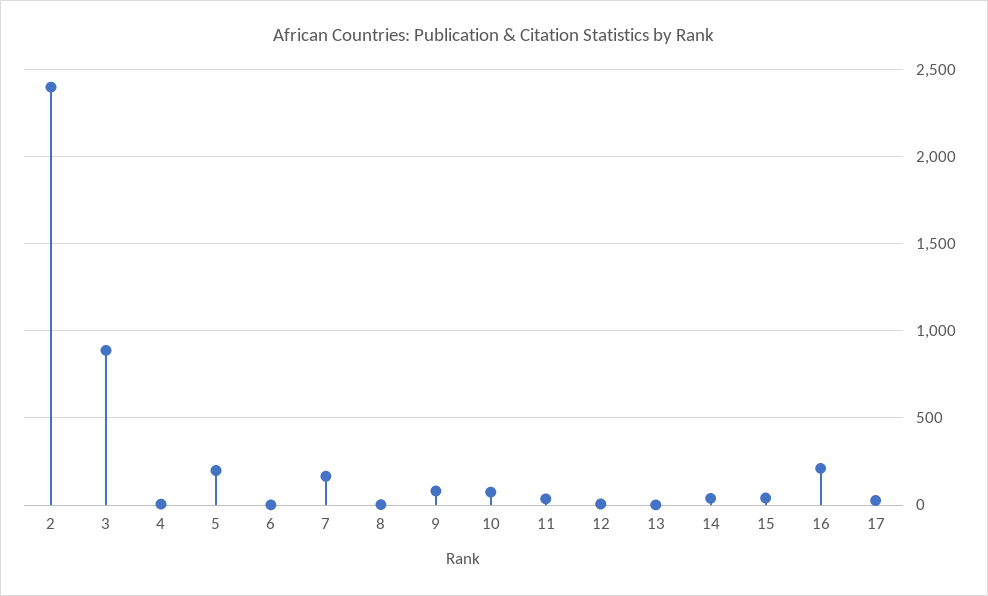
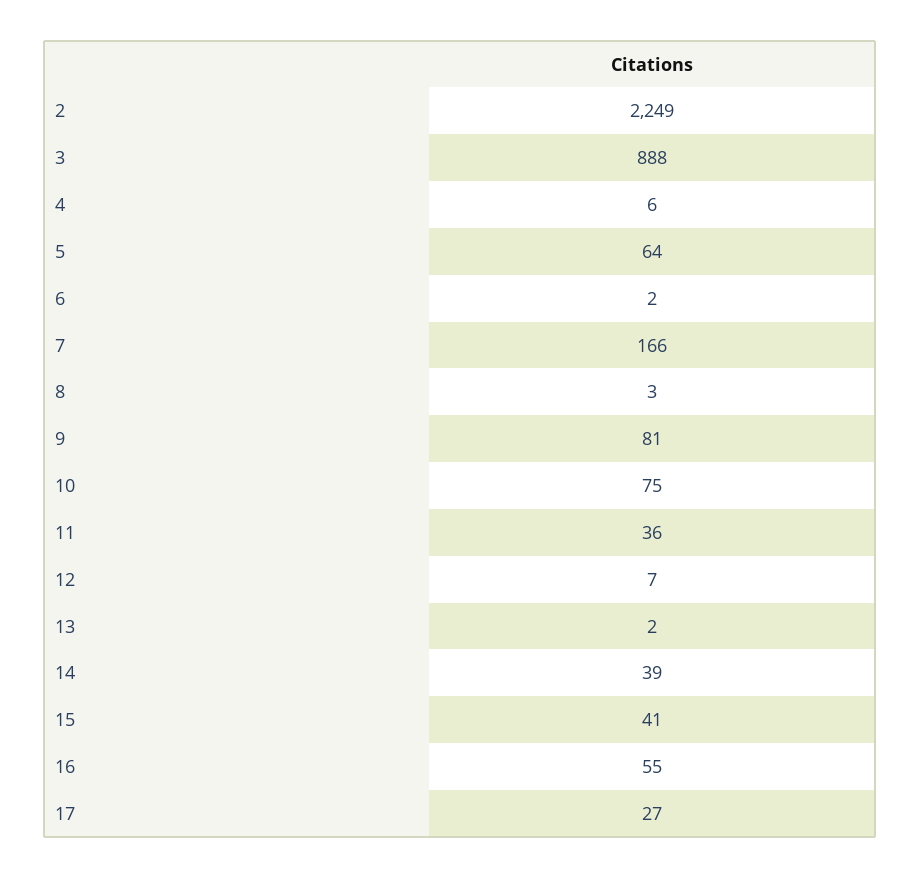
2: 2400 -> 2249
5: 200 -> 64
16: 200 -> 55

